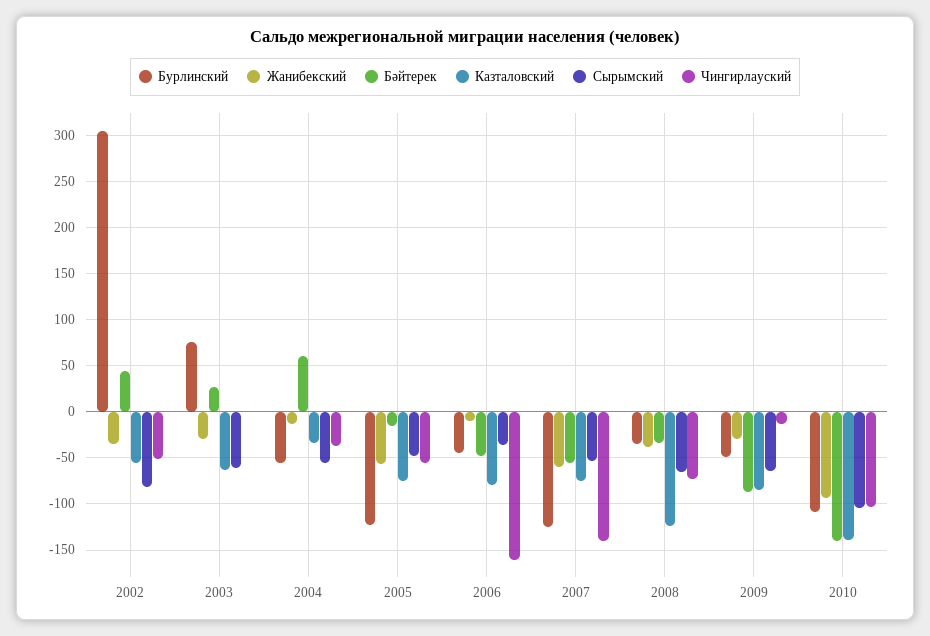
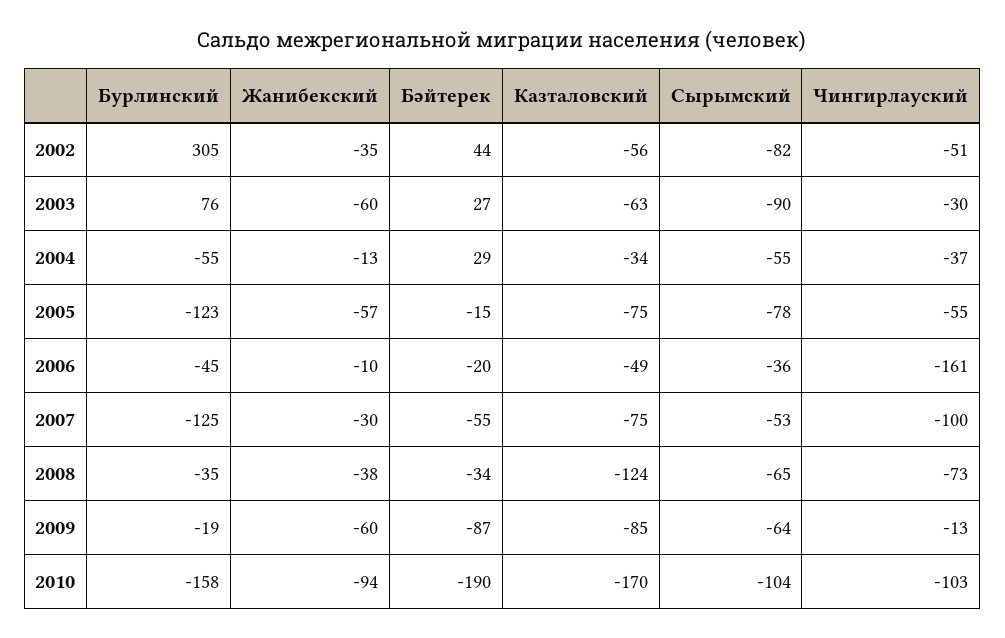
Жанибекский, 2003: -30 -> -60
Сырымский, 2003: -60 -> -90
Чингирлауский, 2003: 0 -> -30
Бәйтерек, 2004: 60 -> 29
Сырымский, 2005: -50 -> -78
Бәйтерек, 2006: -50 -> -20
Казталовский, 2006: -80 -> -49
Жанибекский, 2007: -60 -> -30
Чингирлауский, 2007: -140 -> -100
Бурлинский, 2009: -50 -> -19
Жанибекский, 2009: -30 -> -60
Бурлинский, 2010: -110 -> -158
Бәйтерек, 2010: -140 -> -190
Казталовский, 2010: -140 -> -170

